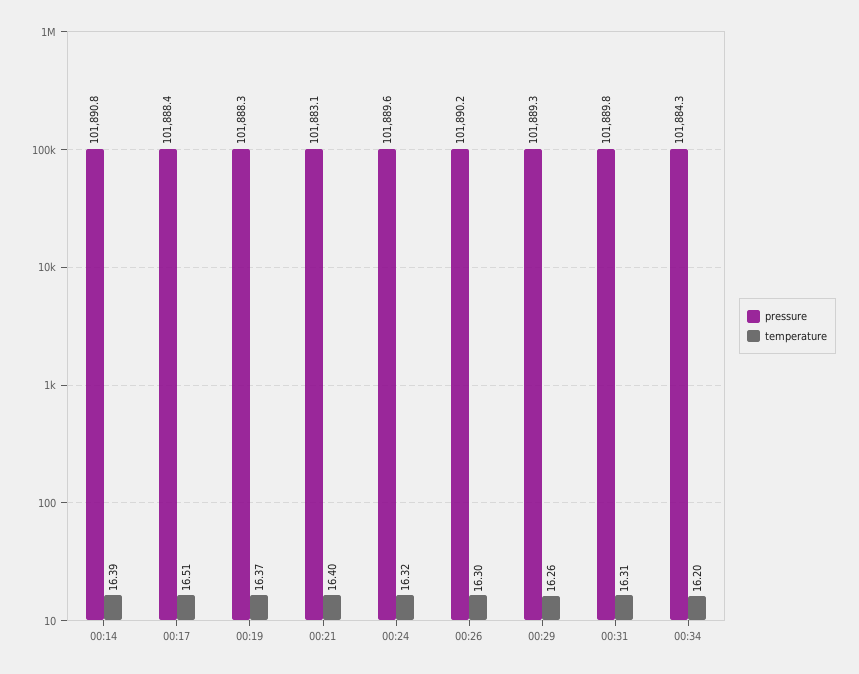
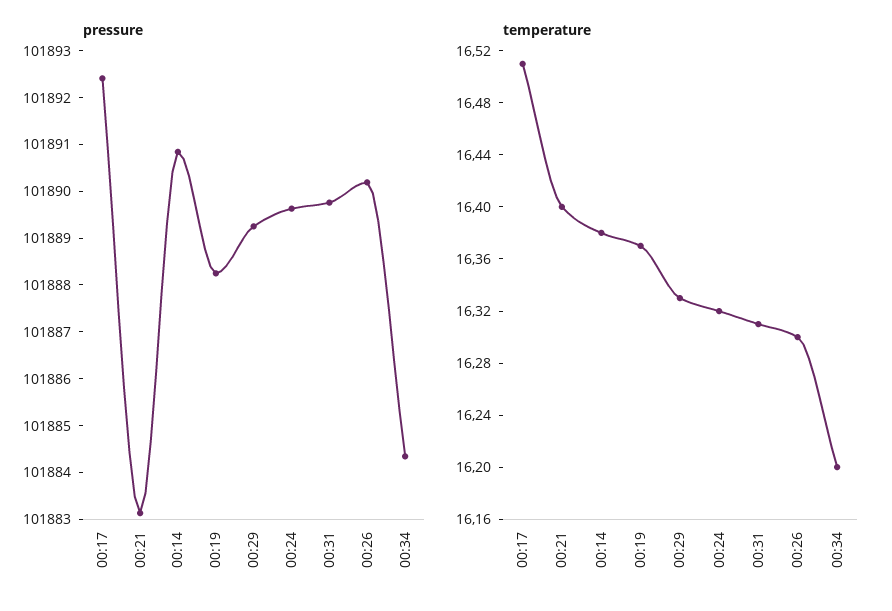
temperature, 00:14: 16.39 -> 16.38
pressure, 00:17: 101888.4 -> 101892.4
temperature, 00:29: 16.26 -> 16.33

